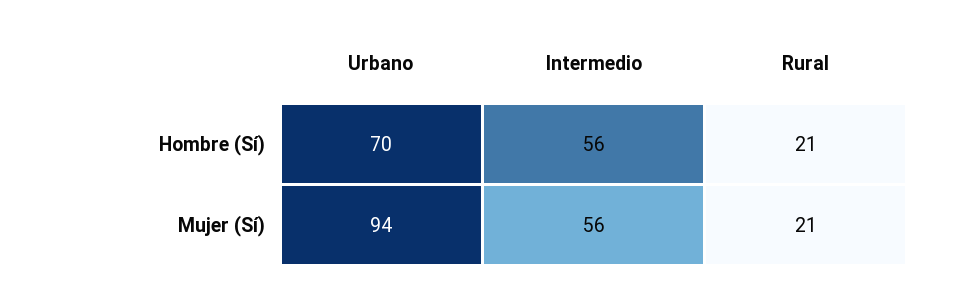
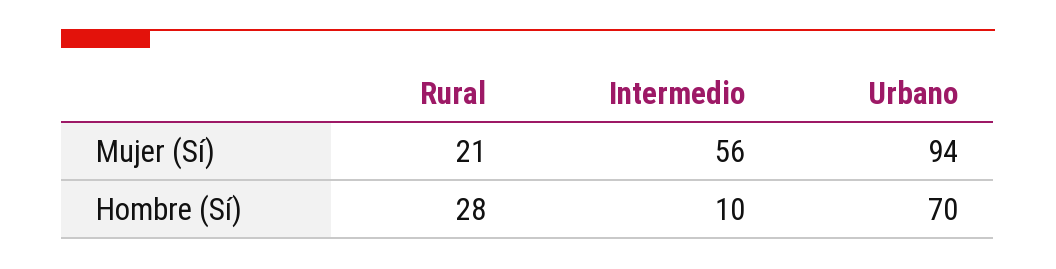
Intermedio, Hombre (Sí): 56 -> 10
Rural, Hombre (Sí): 21 -> 28

